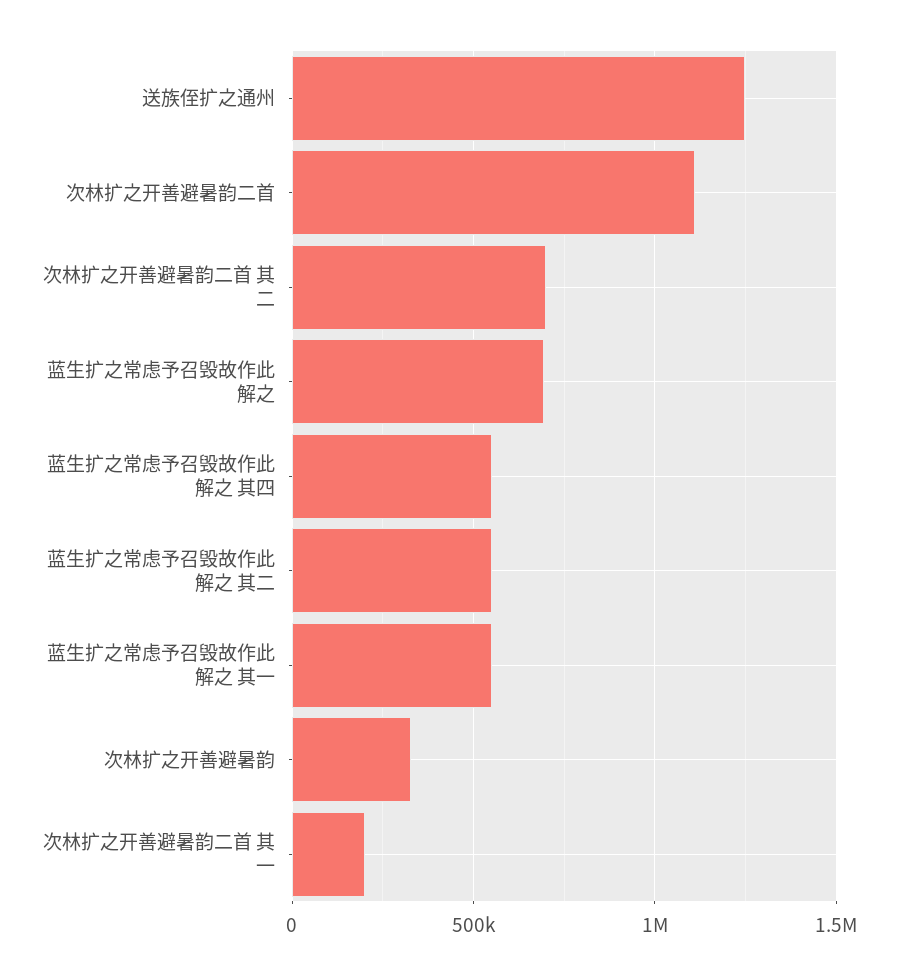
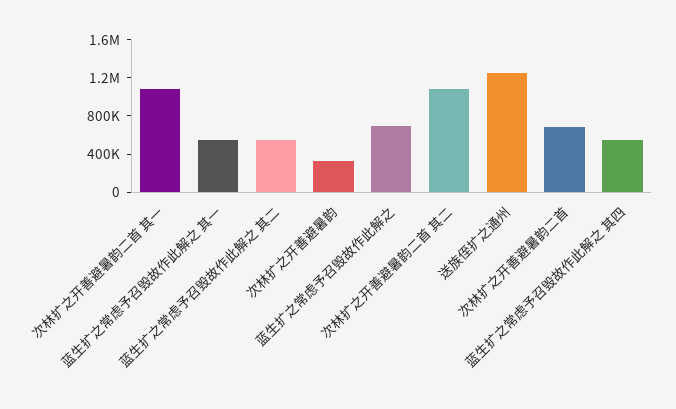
次林扩之开善避暑韵二首: 1100000 -> 700000
次林扩之开善避暑韵二首 其二: 700000 -> 1100000
次林扩之开善避暑韵二首 其一: 200000 -> 1100000

